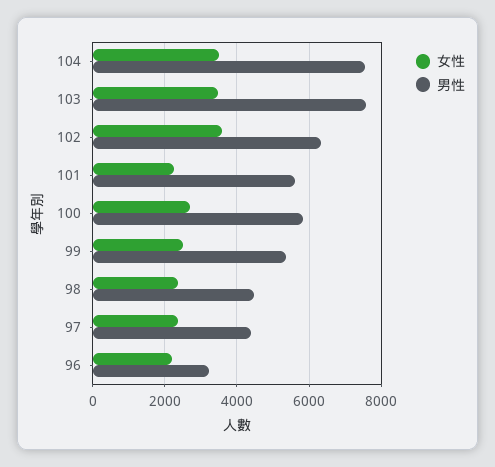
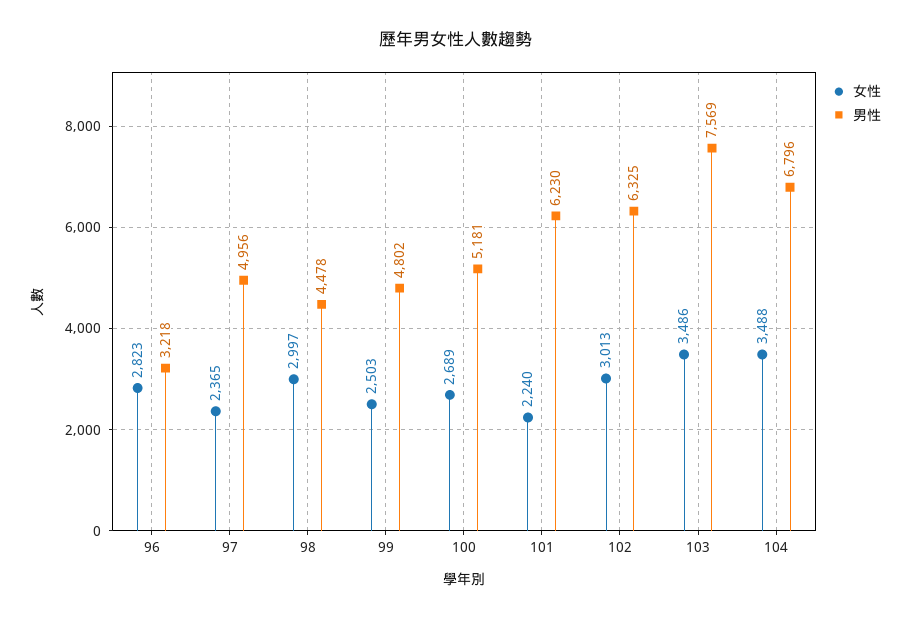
男性, 104: 7600 -> 6796
女性, 102: 3600 -> 3013
男性, 101: 5600 -> 6230
男性, 100: 5800 -> 5181
男性, 99: 5400 -> 4802
女性, 98: 2400 -> 2997
男性, 97: 4400 -> 4956
女性, 96: 2200 -> 2823

